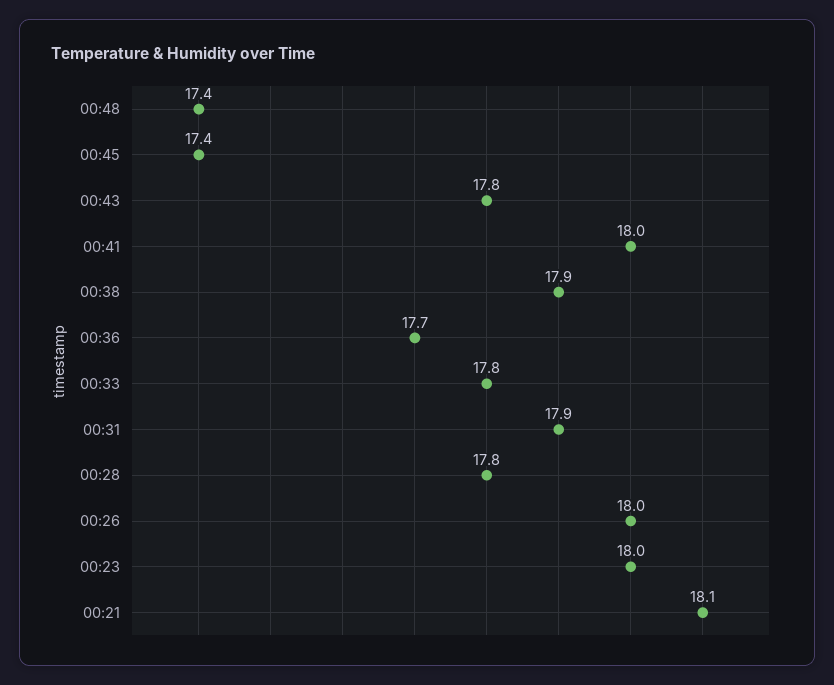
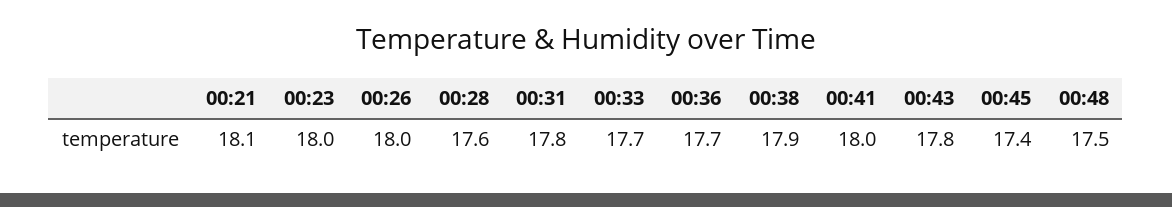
00:48: 17.4 -> 17.5
00:33: 17.8 -> 17.7
00:31: 17.9 -> 17.8
00:28: 17.8 -> 17.6

